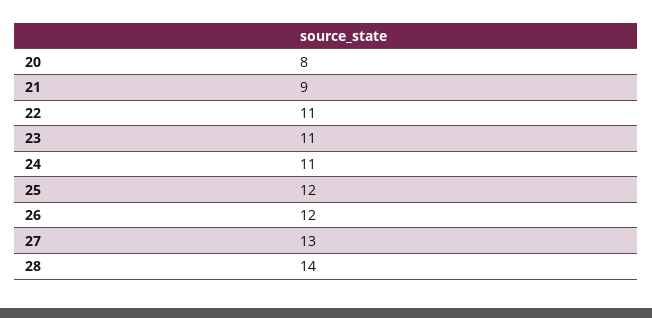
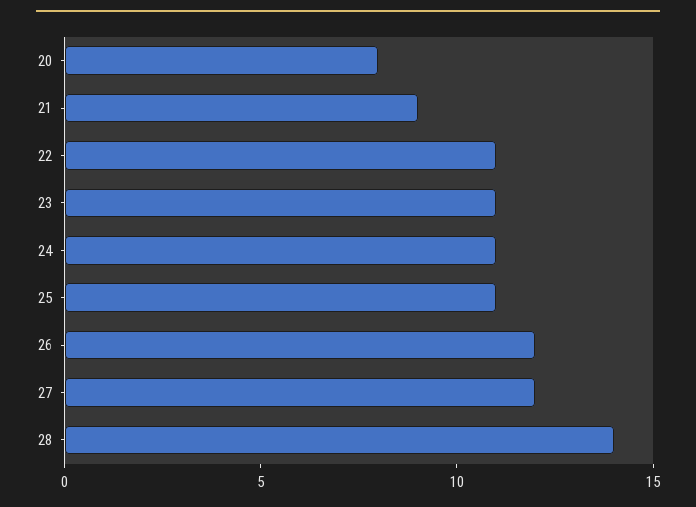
25: 12 -> 11
27: 13 -> 12

